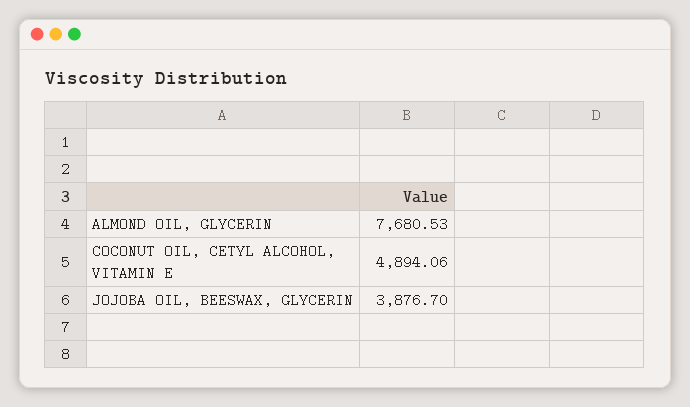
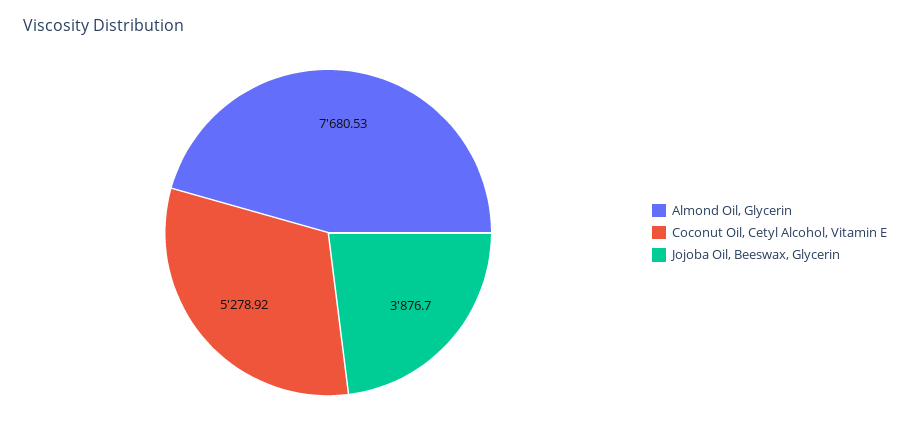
COCONUT OIL, CETYL ALCOHOL, VITAMIN E: 4894.06 -> 5278.92

